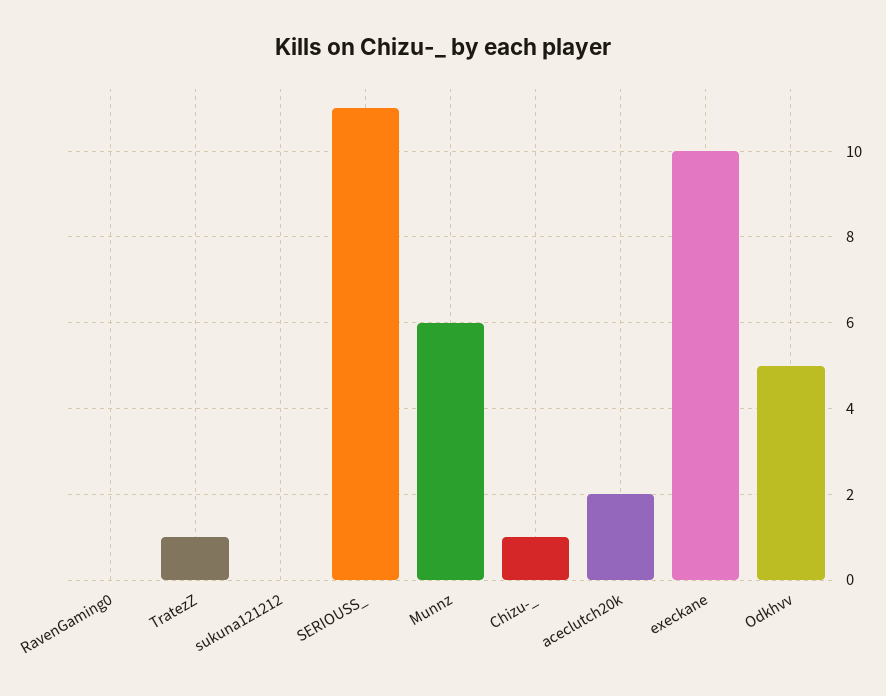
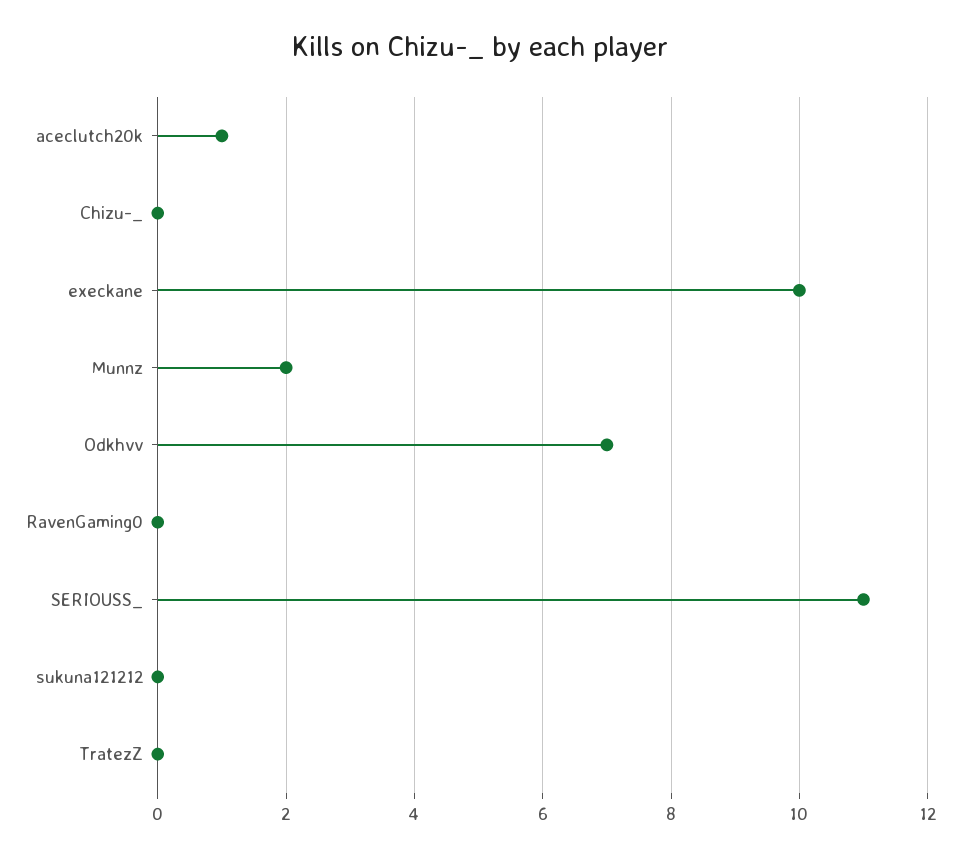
TratezZ: 1 -> 0
Munnz: 6 -> 2
Chizu-_: 1 -> 0
aceclutch20k: 2 -> 1
Odkhvv: 5 -> 7

